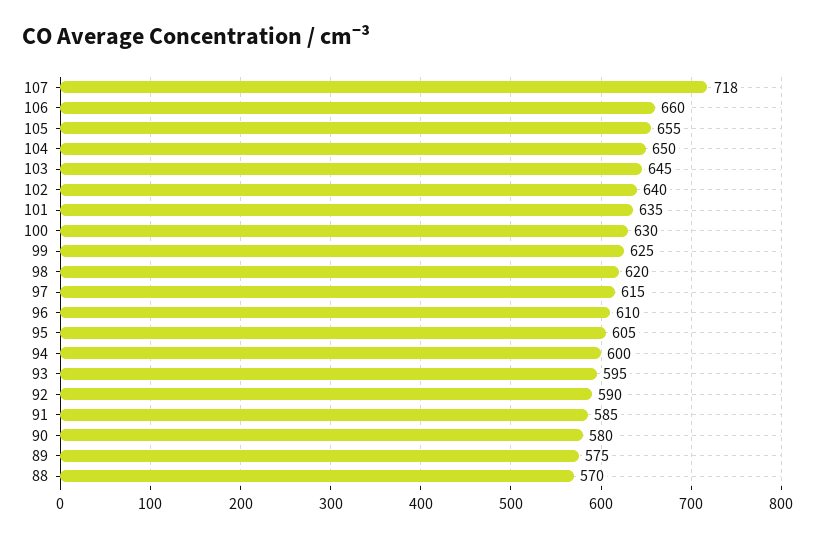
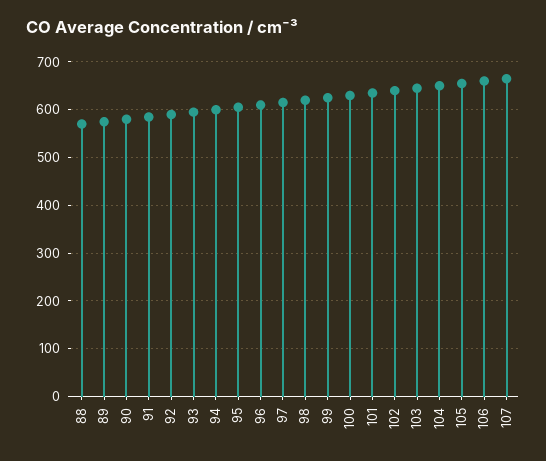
107: 718 -> 660

